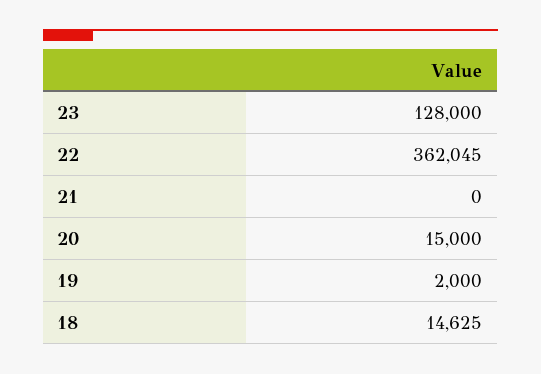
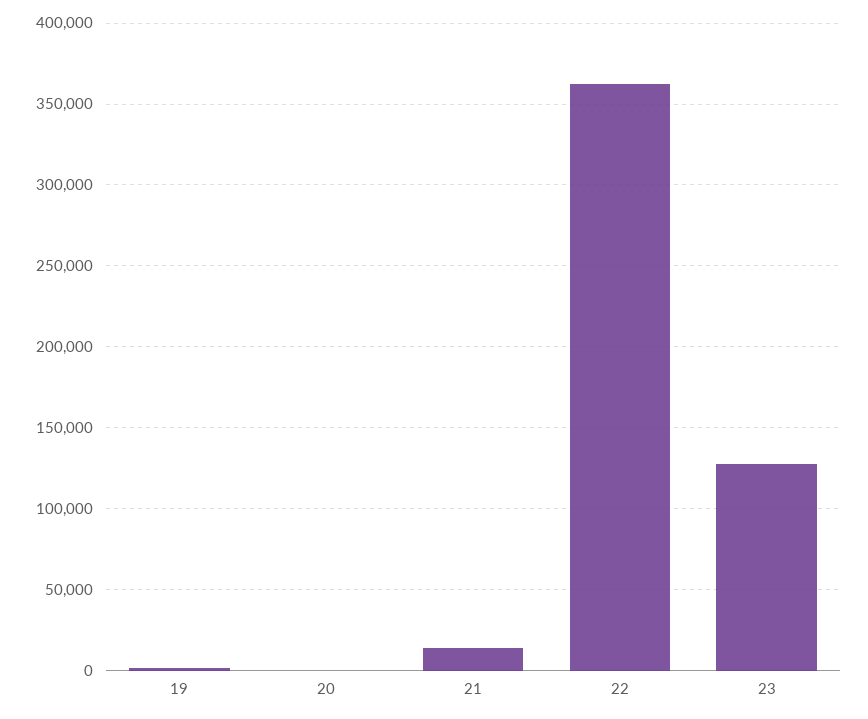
21: 0 -> 15000
20: 15000 -> 0
18: 14625 -> none

